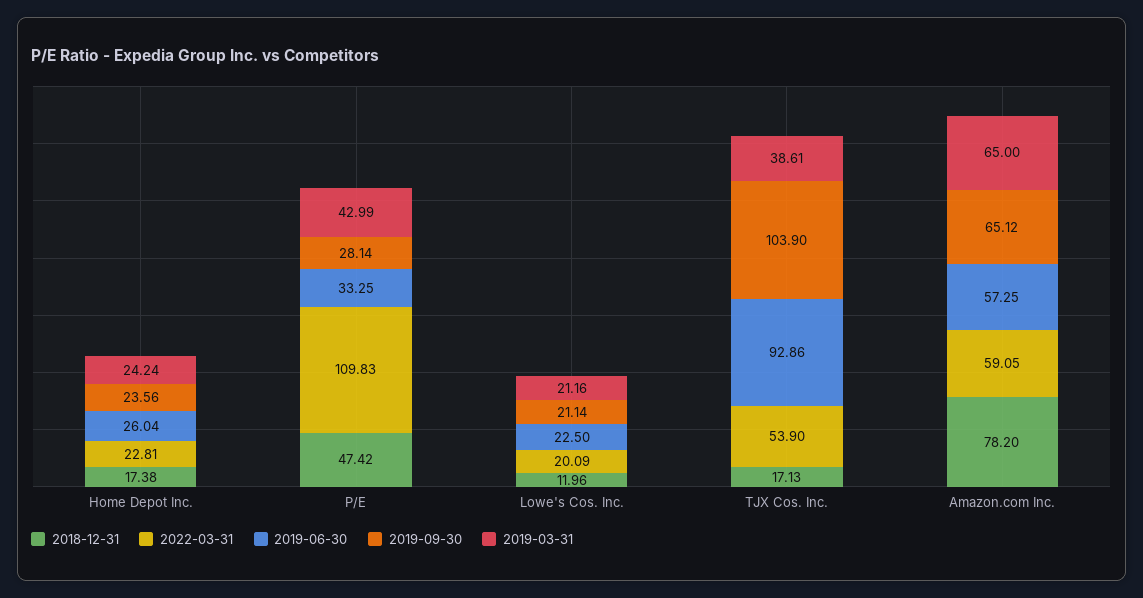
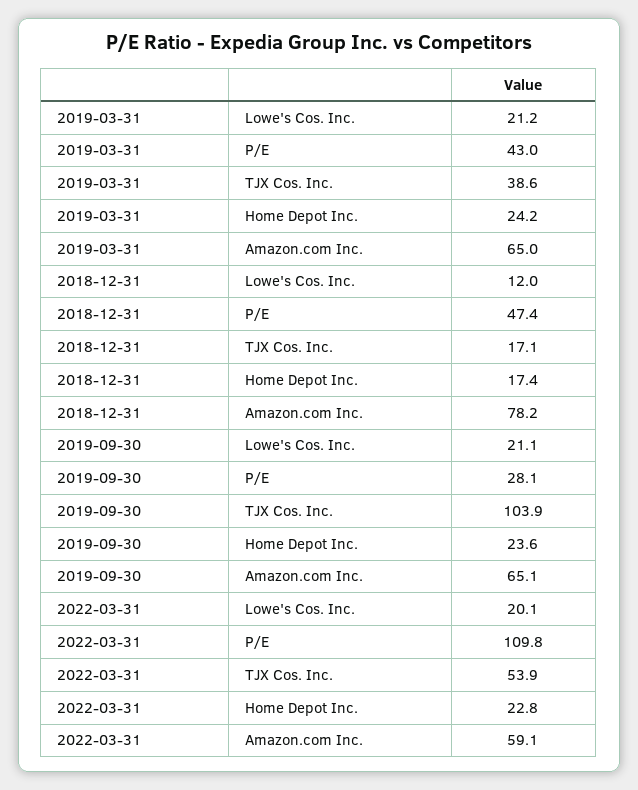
2019-06-30, Home Depot Inc.: 26.04 -> none
2019-06-30, P/E: 33.25 -> none
2019-06-30, Lowe's Cos. Inc.: 22.5 -> none
2019-06-30, TJX Cos. Inc.: 92.86 -> none
2019-06-30, Amazon.com Inc.: 57.25 -> none

